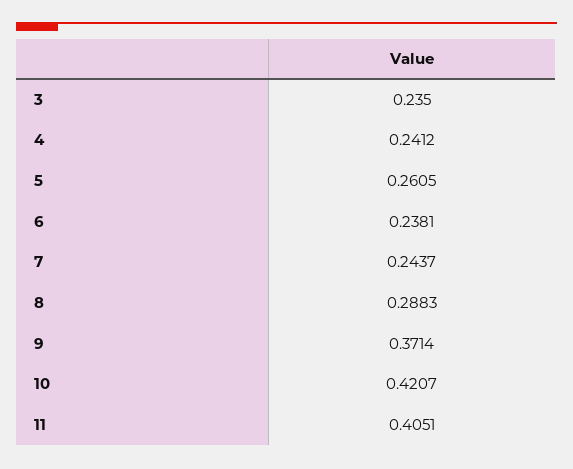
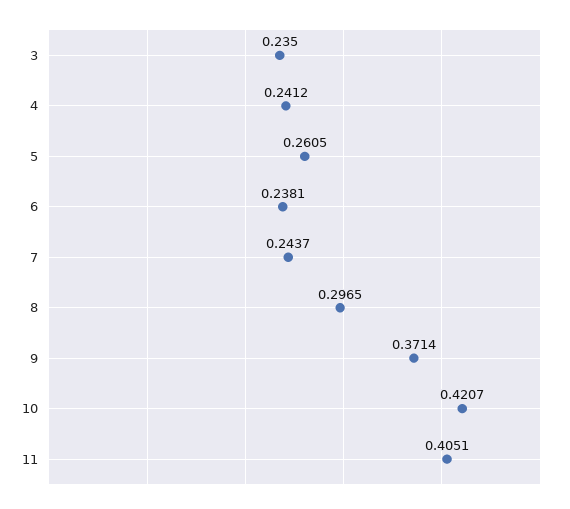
8: 0.2883 -> 0.2965

